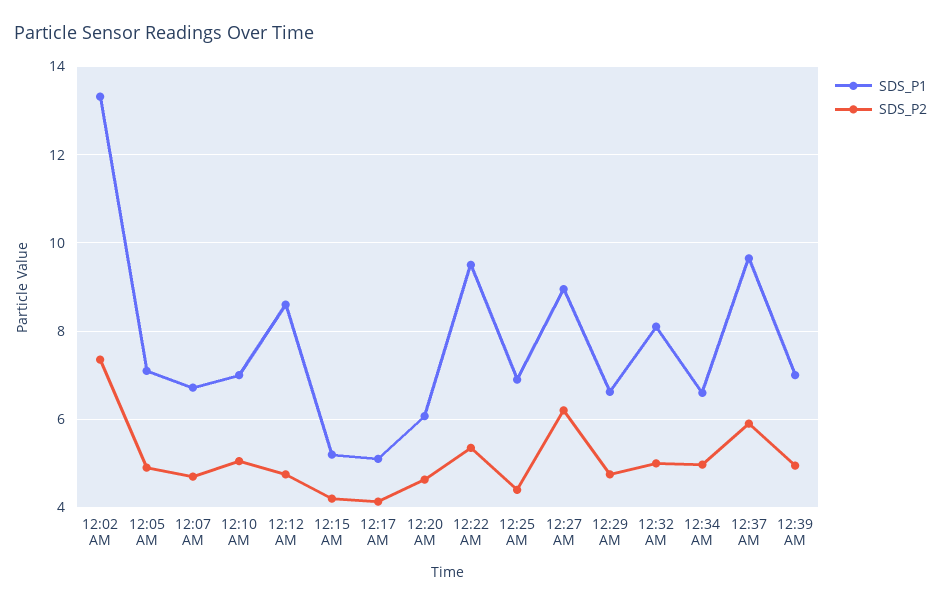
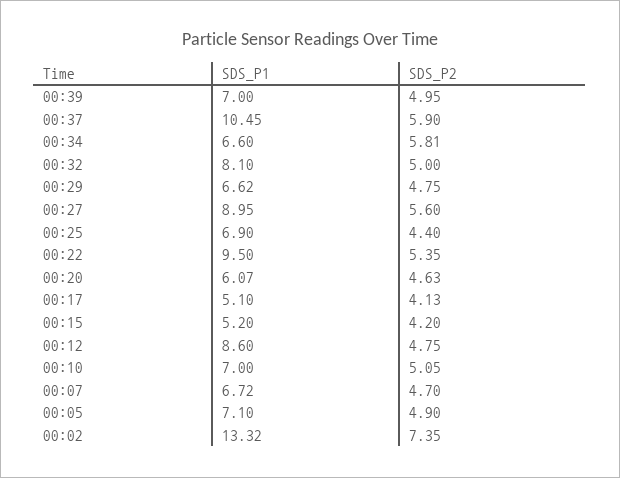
SDS_P2, 12:27 AM: 6.2 -> 5.6
SDS_P2, 12:34 AM: 5 -> 5.81
SDS_P1, 12:37 AM: 9.6 -> 10.45

